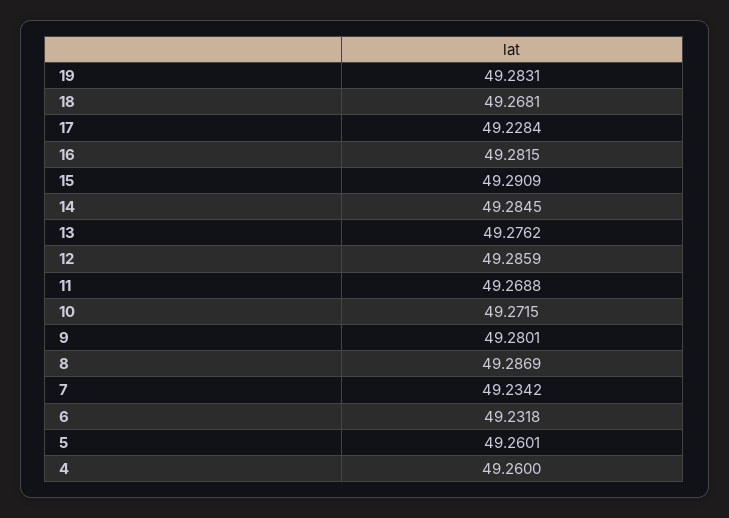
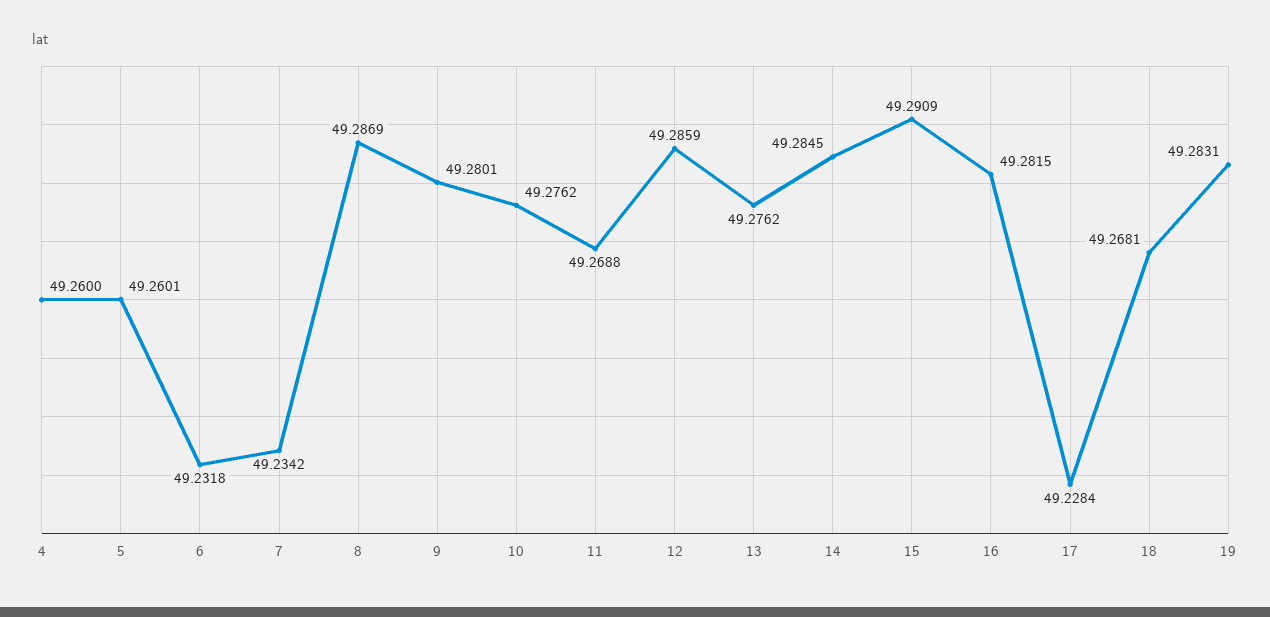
10: 49.2715 -> 49.2762

